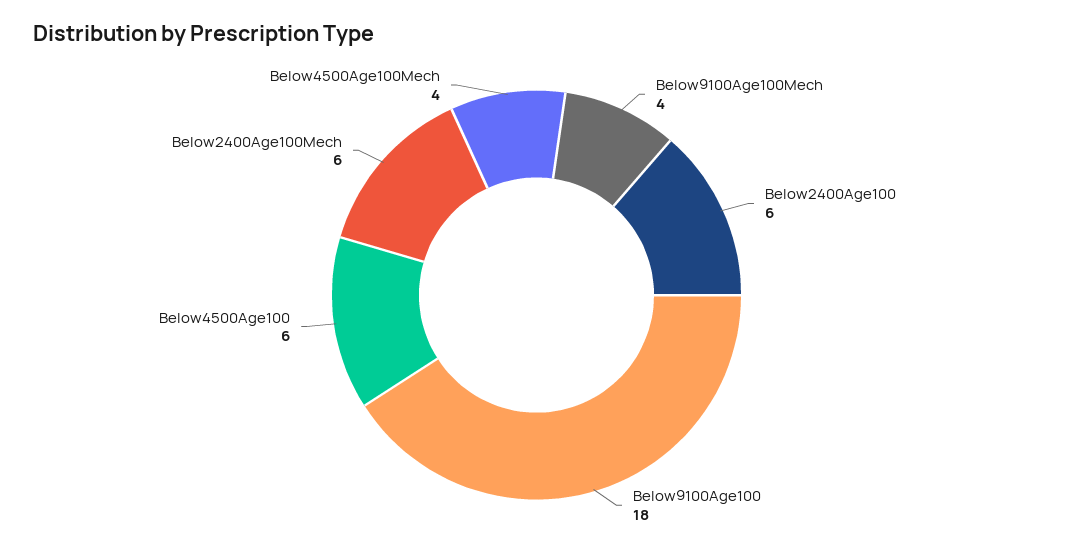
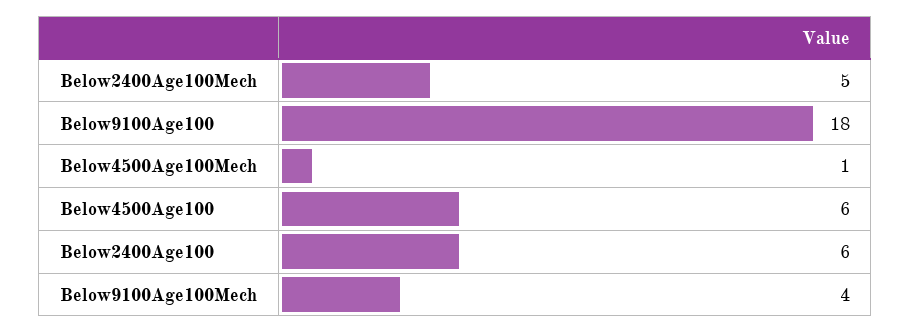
Below2400Age100Mech: 6 -> 5
Below4500Age100Mech: 4 -> 1

